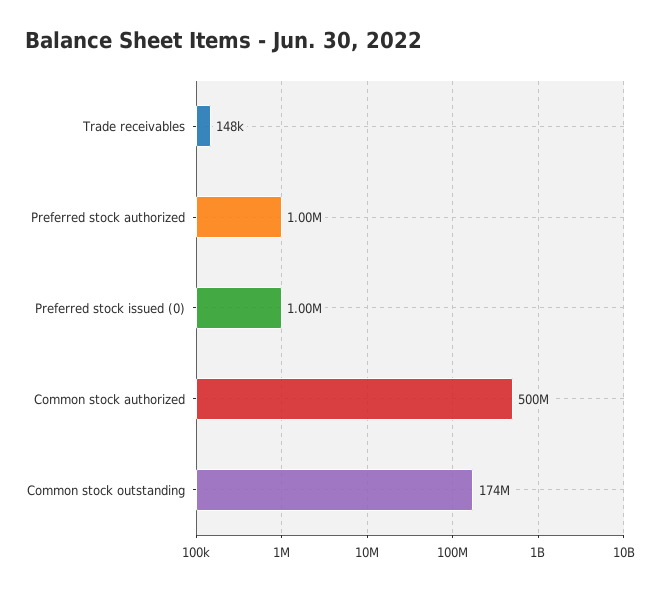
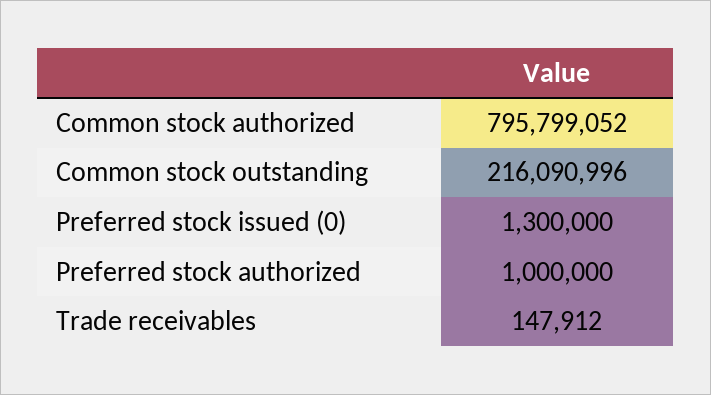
Preferred stock issued (0): 1000000 -> 1300000
Common stock authorized: 500000000 -> 795799052
Common stock outstanding: 174000000 -> 216090996

